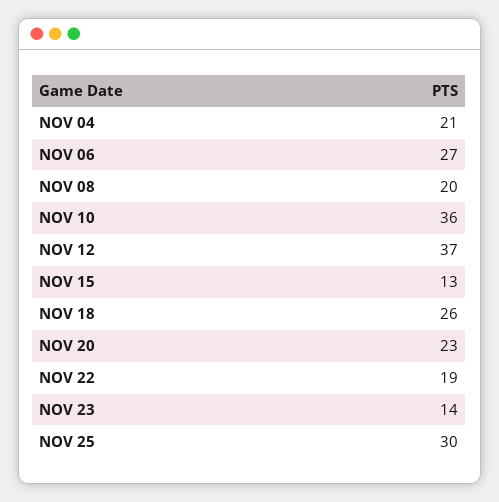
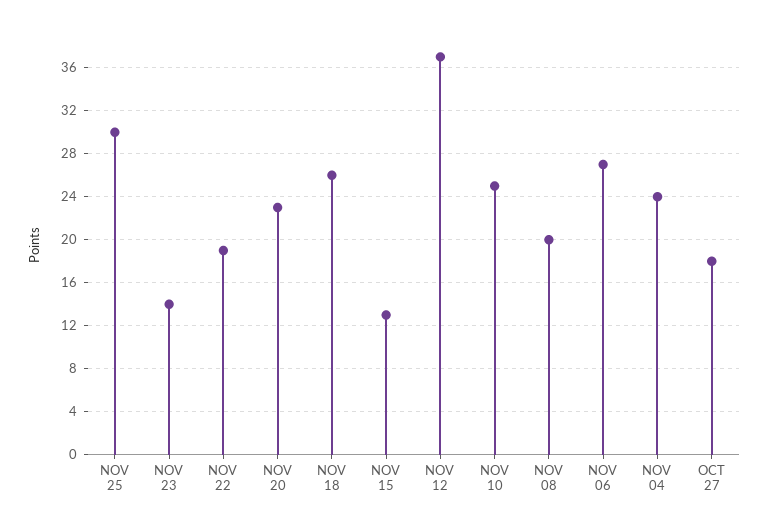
NOV 04: 21 -> 24
NOV 10: 36 -> 25
OCT 27: none -> 18

